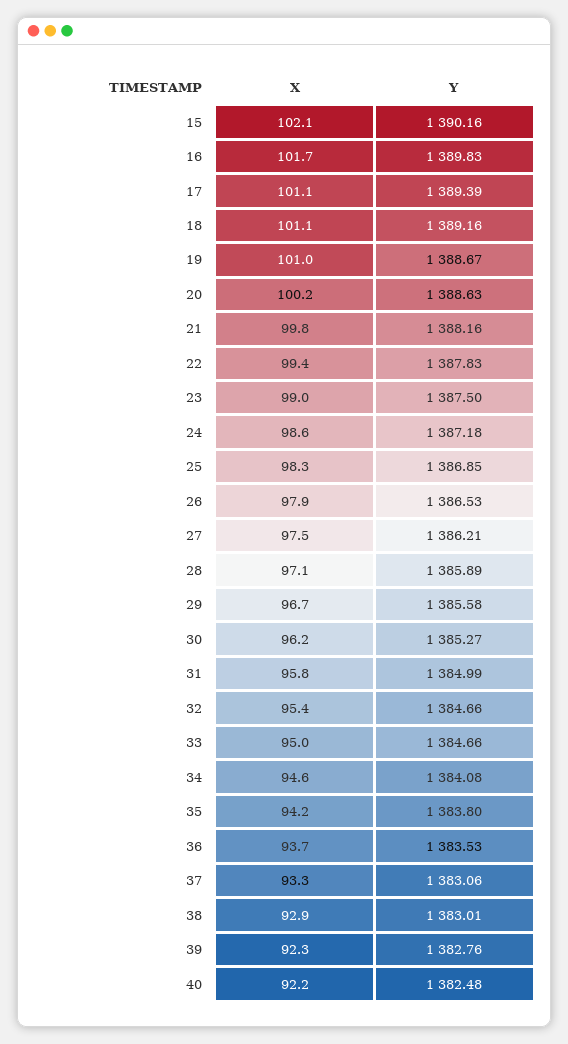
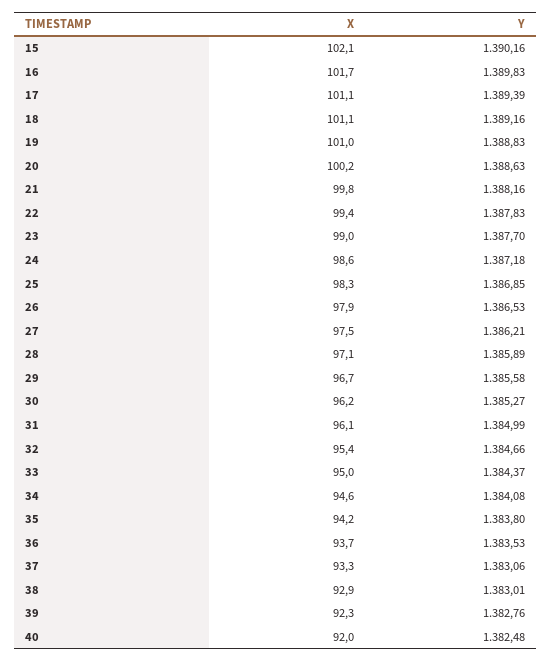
Y, 19: 1388.67 -> 1388.83
Y, 23: 1387.5 -> 1387.7
X, 31: 95.8 -> 96.1
Y, 33: 1384.66 -> 1384.37
X, 40: 92.2 -> 92

